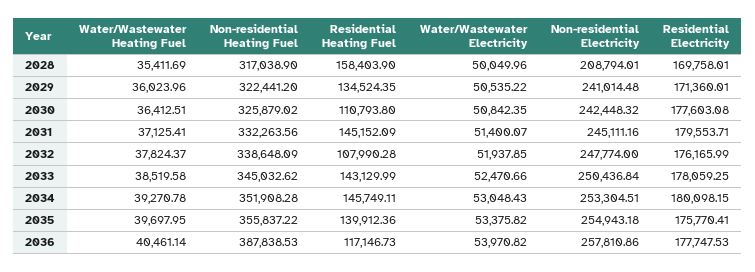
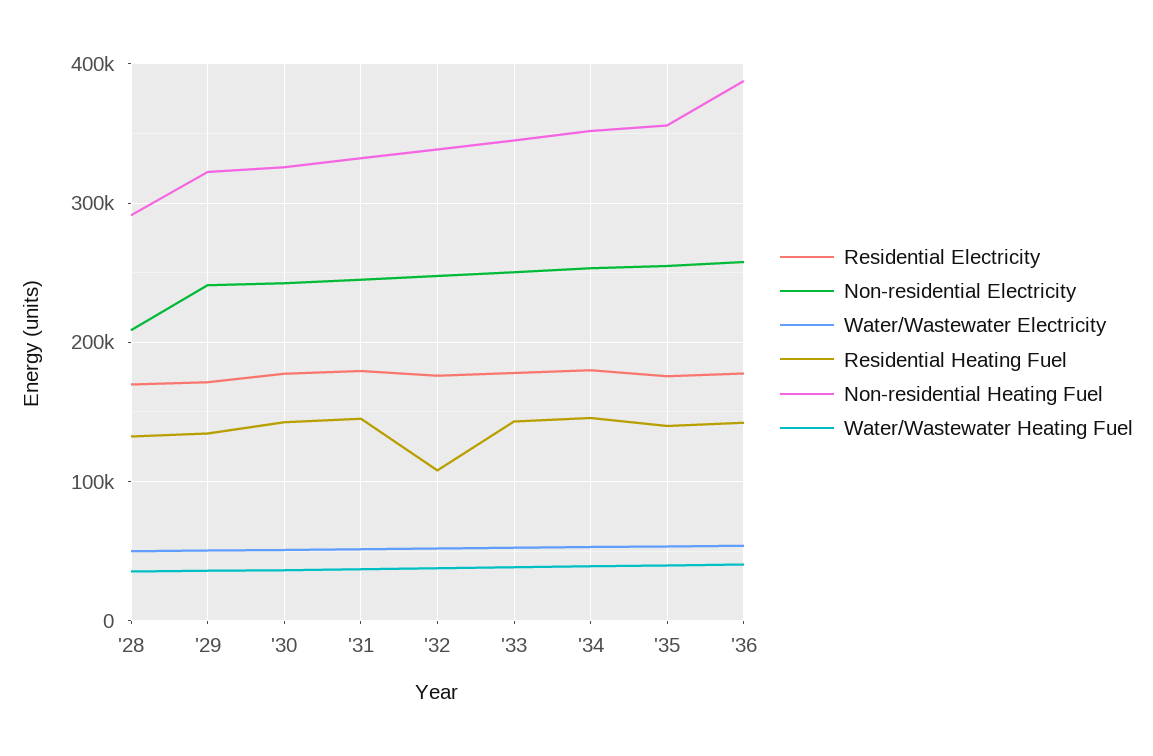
Non-residential Heating Fuel, 2028: 317038.9 -> 290000
Residential Heating Fuel, 2028: 158403.9 -> 130000
Residential Heating Fuel, 2030: 110793.8 -> 140000
Residential Heating Fuel, 2036: 117146.73 -> 140000

